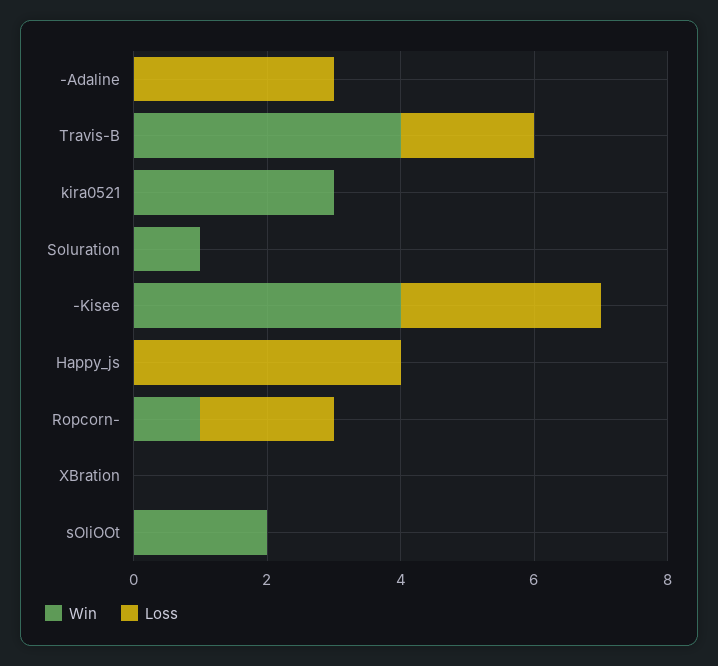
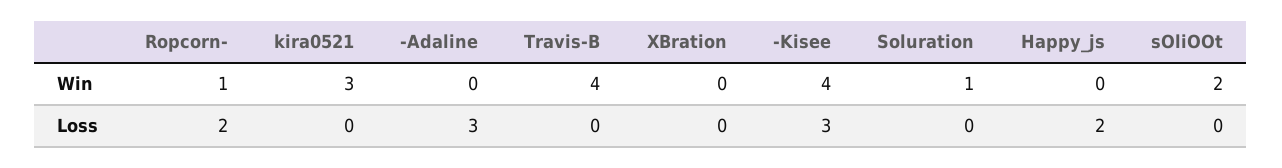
Loss, Travis-B: 2 -> 0
Loss, Happy_js: 4 -> 2

